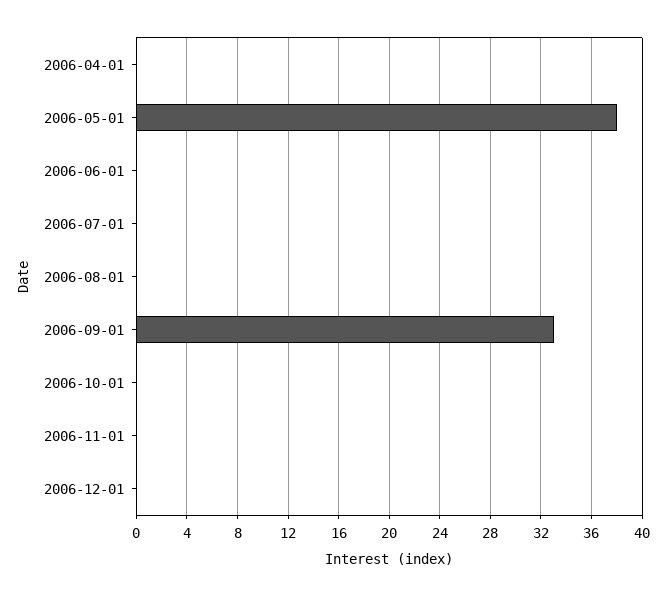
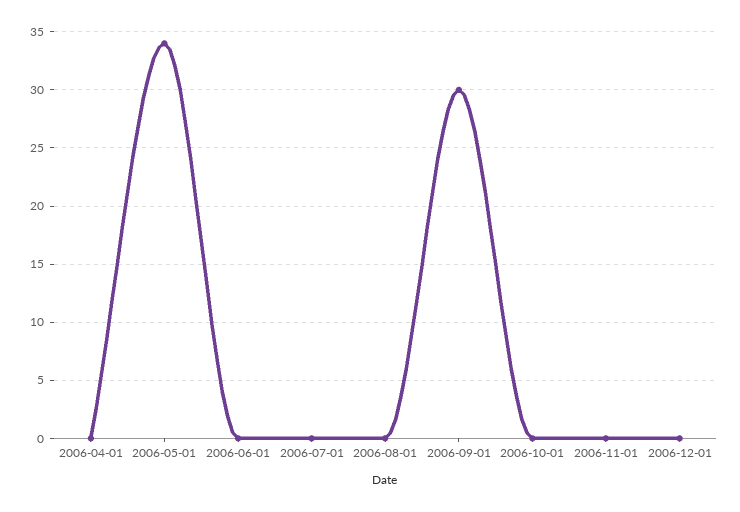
2006-05-01: 38 -> 34
2006-09-01: 33 -> 30

